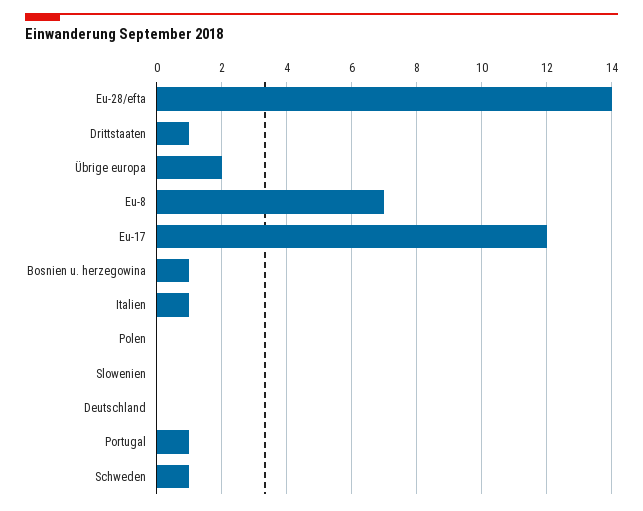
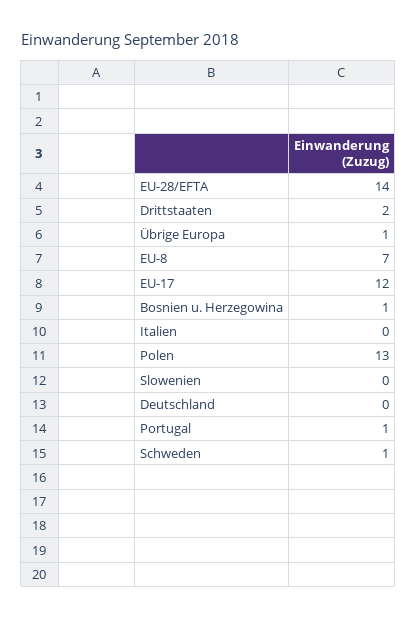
Drittstaaten: 1 -> 2
Übrige europa: 2 -> 1
Italien: 1 -> 0
Polen: 0 -> 13

